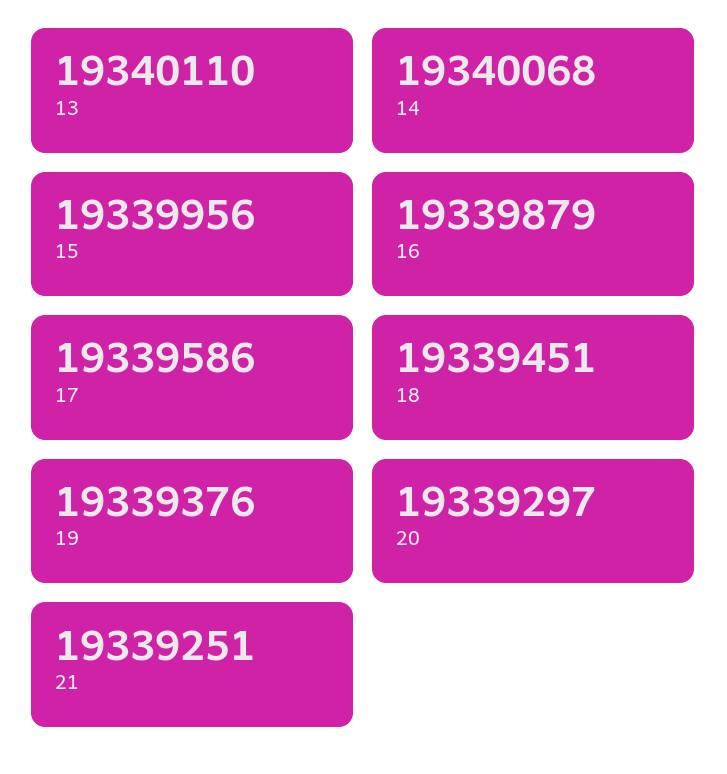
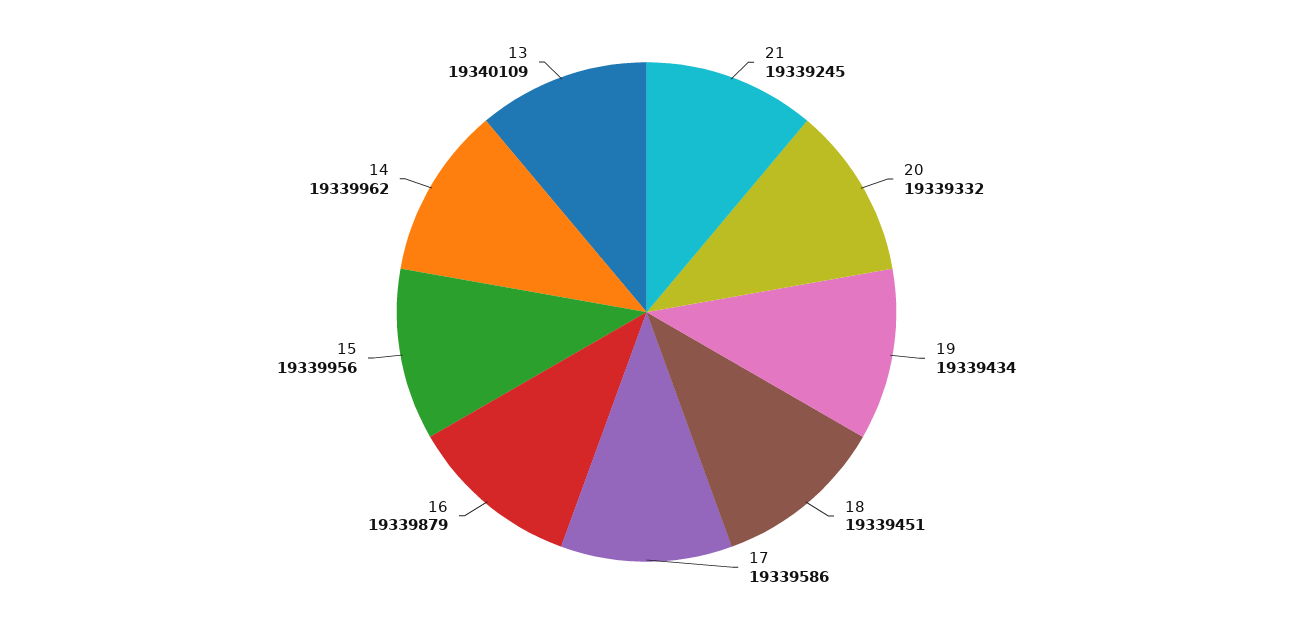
13: 19340110 -> 19340109
14: 19340068 -> 19339962
19: 19339376 -> 19339434
20: 19339297 -> 19339332
21: 19339251 -> 19339245

